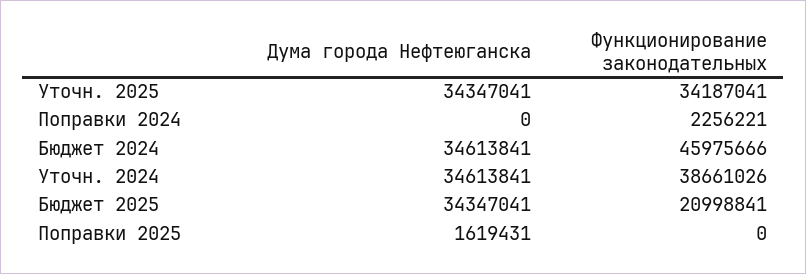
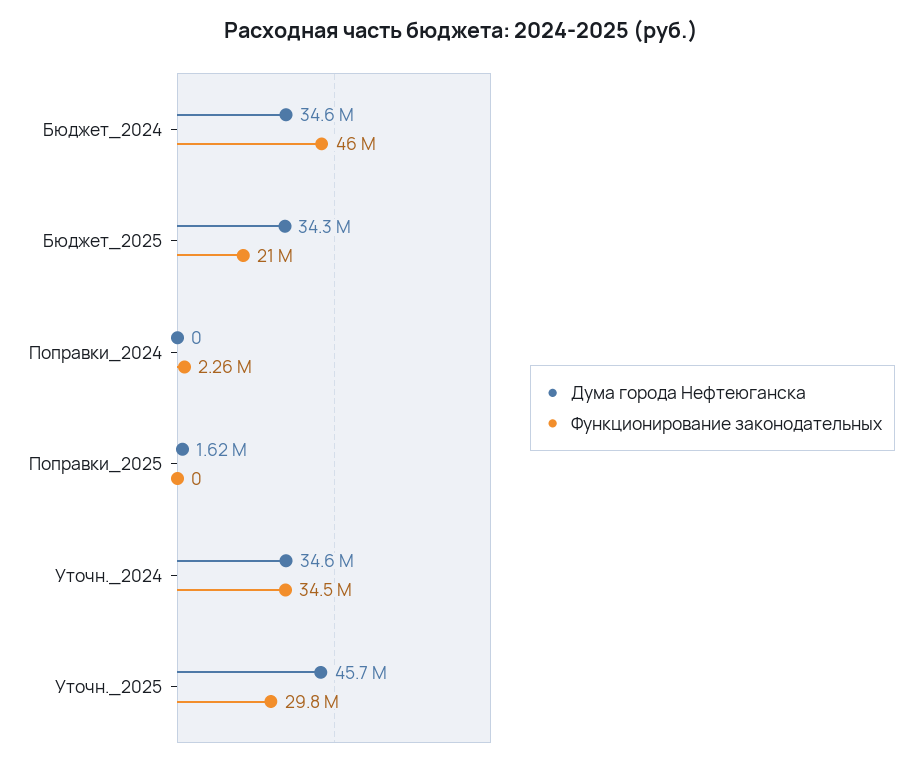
Дума города Нефтеюганска, Уточн. 2025: 34347041 -> 45700000
Функционирование законодательных, Уточн. 2025: 34187041 -> 29800000
Функционирование законодательных, Уточн. 2024: 38661026 -> 34500000

